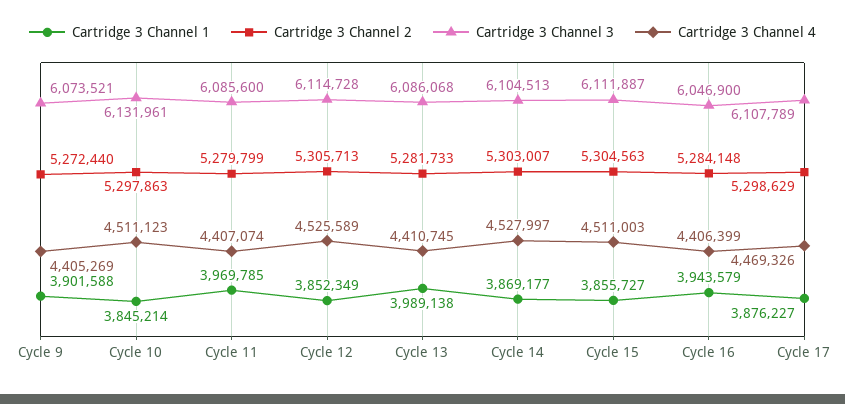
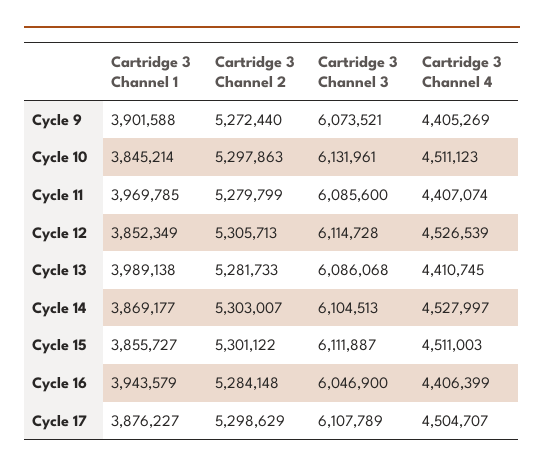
Cartridge 3 Channel 4, Cycle 12: 4525589 -> 4526539
Cartridge 3 Channel 2, Cycle 15: 5304563 -> 5301122
Cartridge 3 Channel 4, Cycle 17: 4469326 -> 4504707

